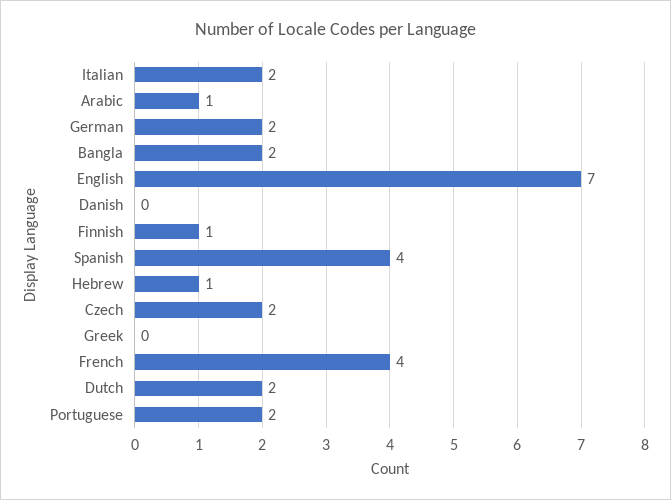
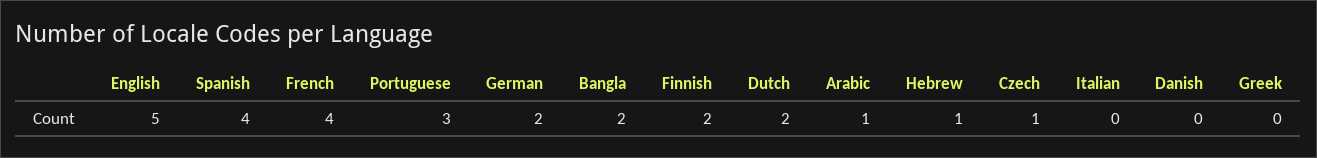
Italian: 2 -> 0
English: 7 -> 5
Finnish: 1 -> 2
Czech: 2 -> 1
Portuguese: 2 -> 3

